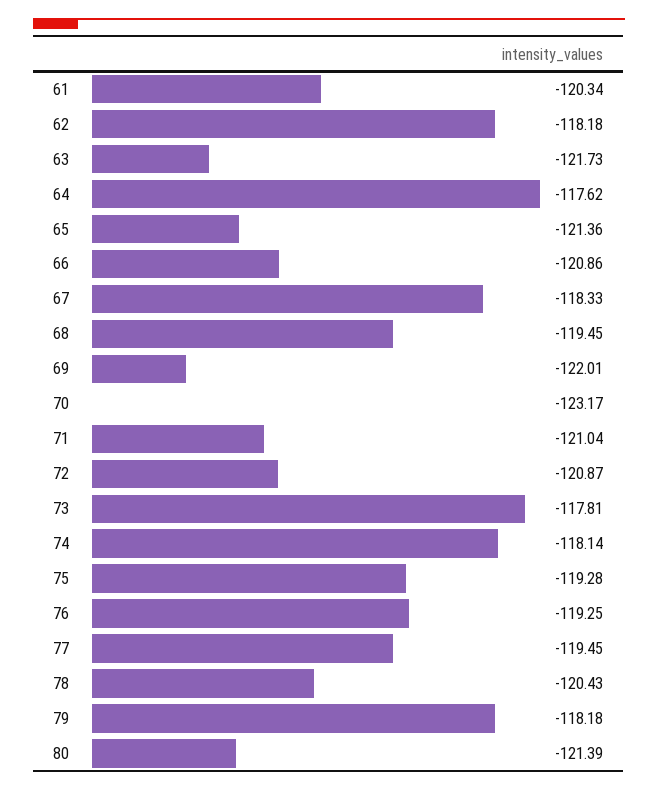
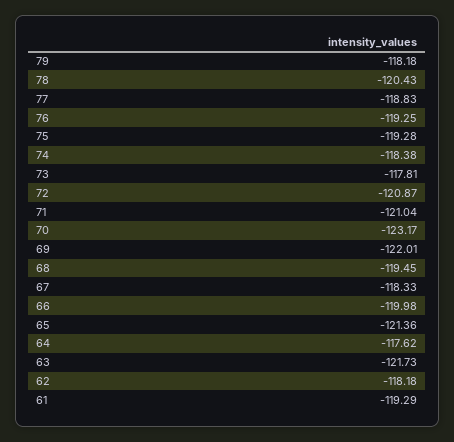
61: -120.34 -> -119.29
66: -120.86 -> -119.98
74: -118.14 -> -118.38
77: -119.45 -> -118.83
80: -121.39 -> none

